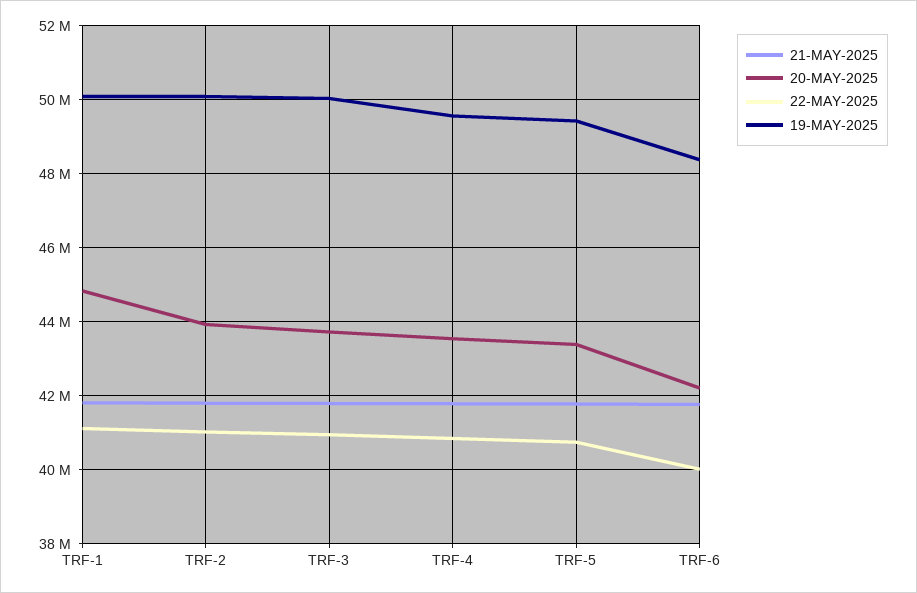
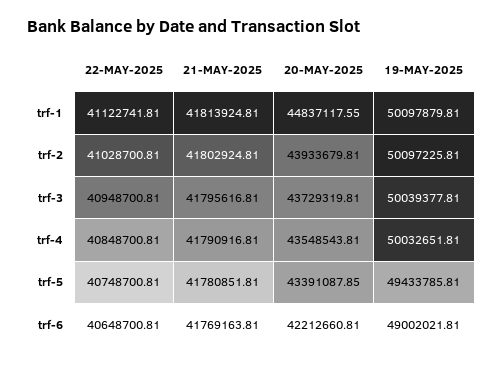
19-MAY-2025, TRF-4: 49600000 -> 50032651.81
22-MAY-2025, TRF-6: 40000000 -> 40648700.81
19-MAY-2025, TRF-6: 48400000 -> 49002021.81

